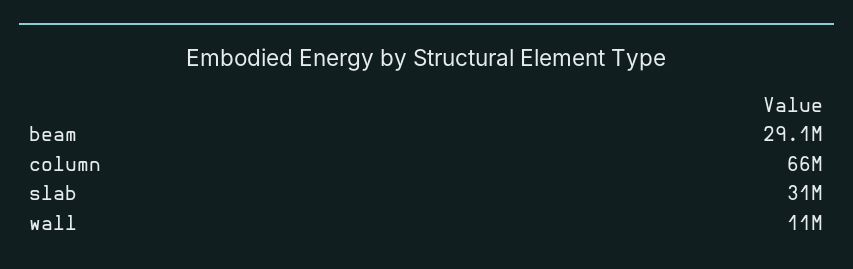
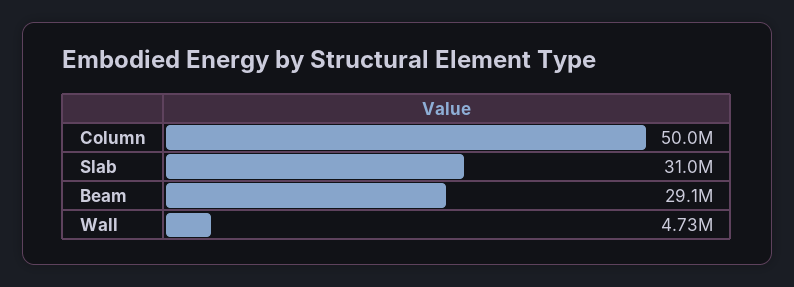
column: 66000000 -> 50000000
wall: 11000000 -> 4730000

